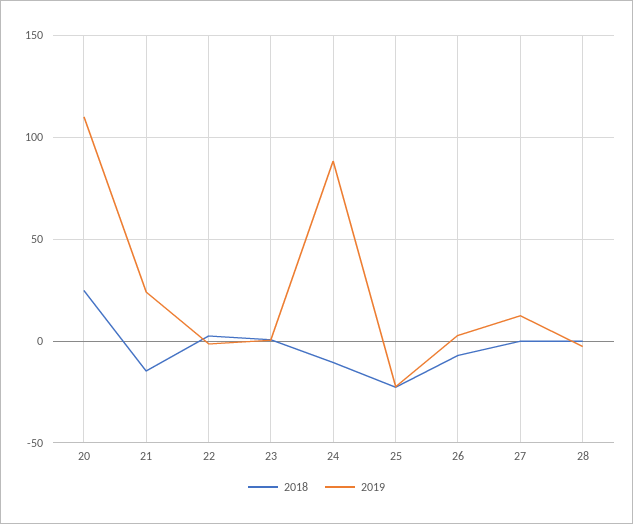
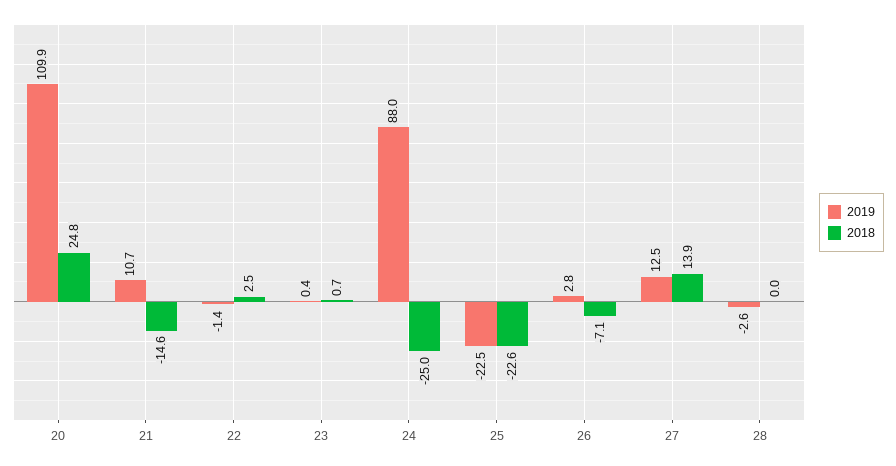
2019, 21: 25 -> 10.7
2018, 24: -10 -> -25
2018, 27: 0 -> 13.9

